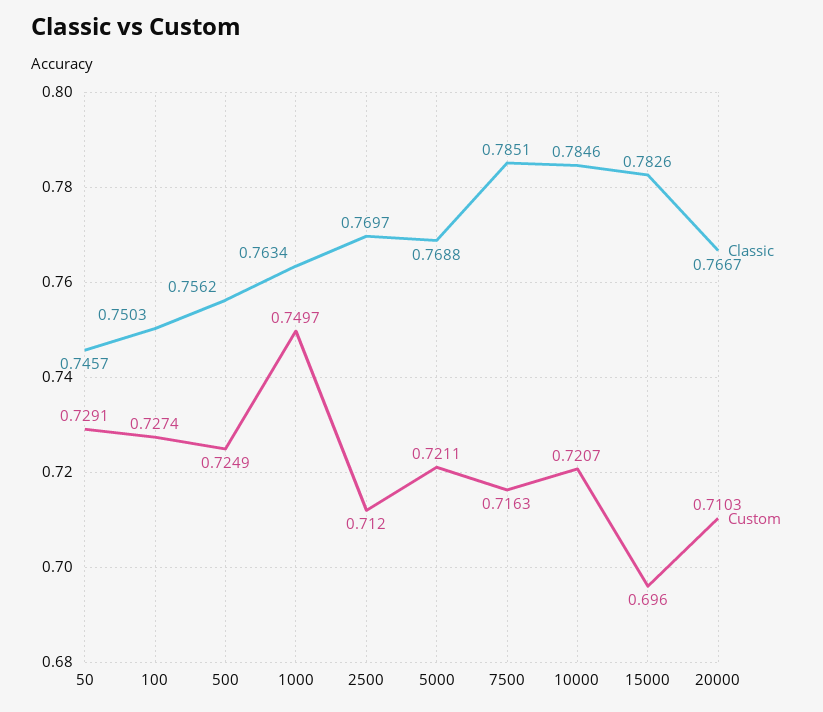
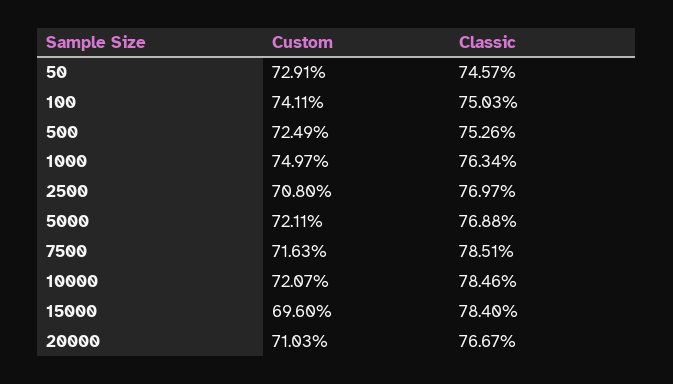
Custom, 100: 0.7274 -> 0.7411
Classic, 500: 0.7562 -> 0.7526
Custom, 2500: 0.712 -> 0.708
Classic, 15000: 0.7826 -> 0.784

